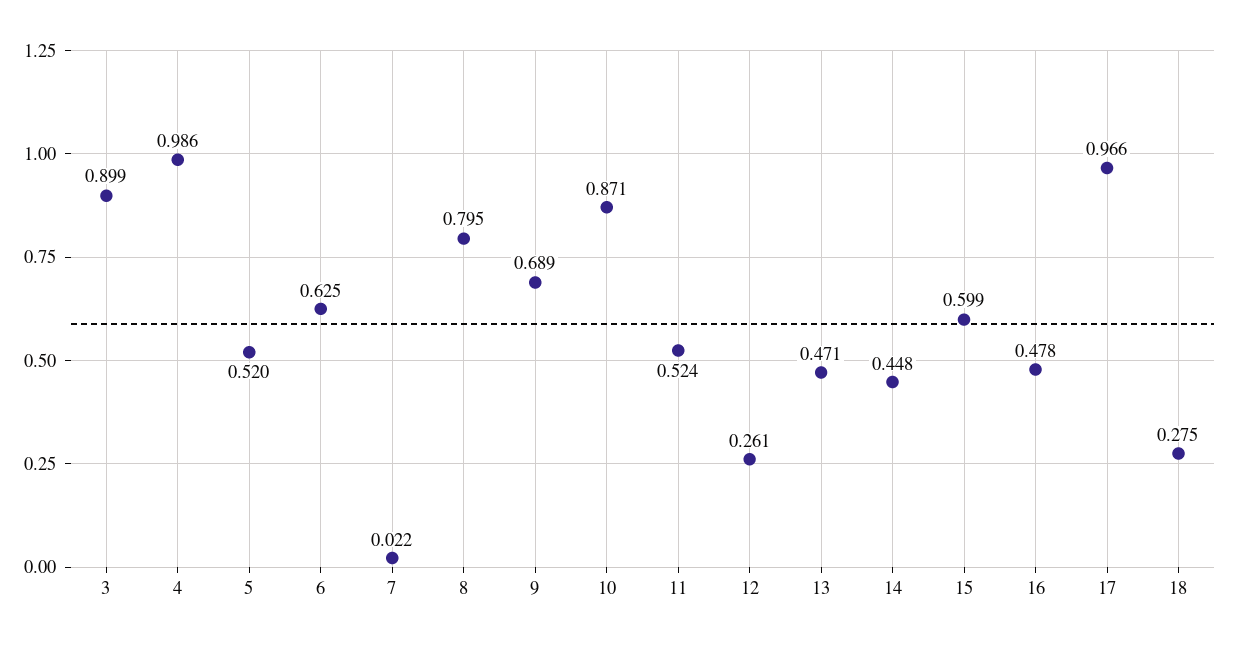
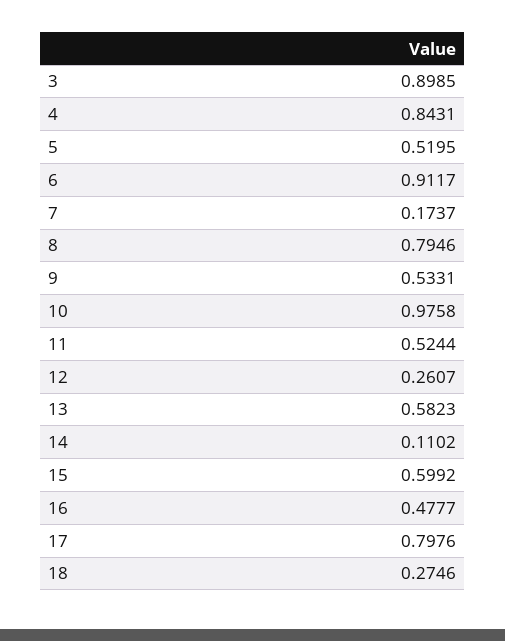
4: 0.986 -> 0.8431
6: 0.625 -> 0.9117
7: 0.022 -> 0.1737
9: 0.689 -> 0.5331
10: 0.871 -> 0.9758
13: 0.471 -> 0.5823
14: 0.448 -> 0.1102
17: 0.966 -> 0.7976

